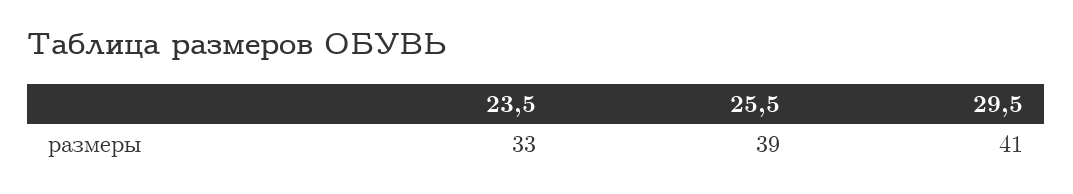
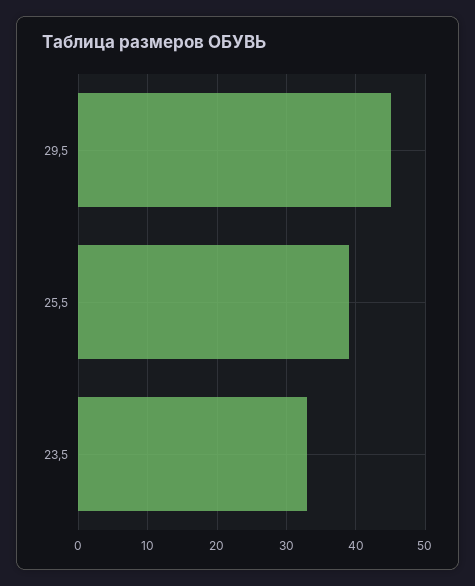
29,5: 41 -> 45

